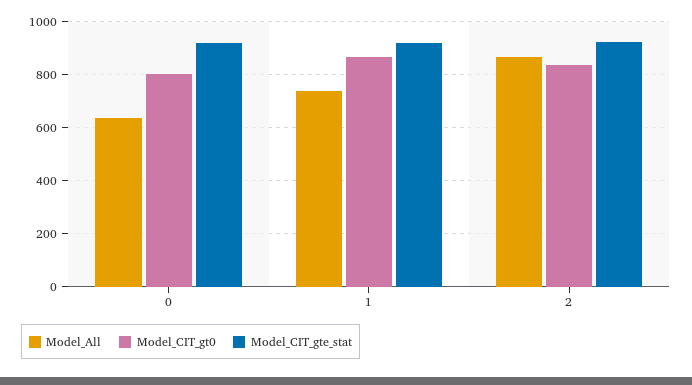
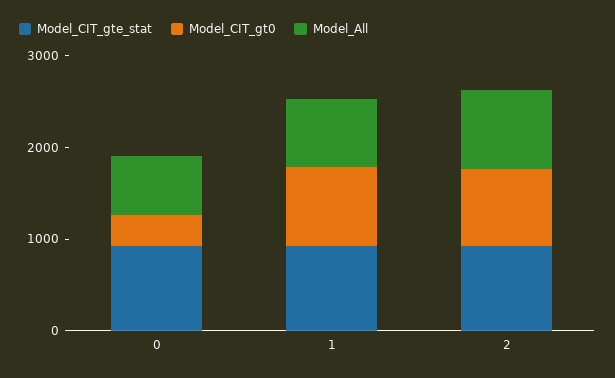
Model_CIT_gt0, 0: 800 -> 400

